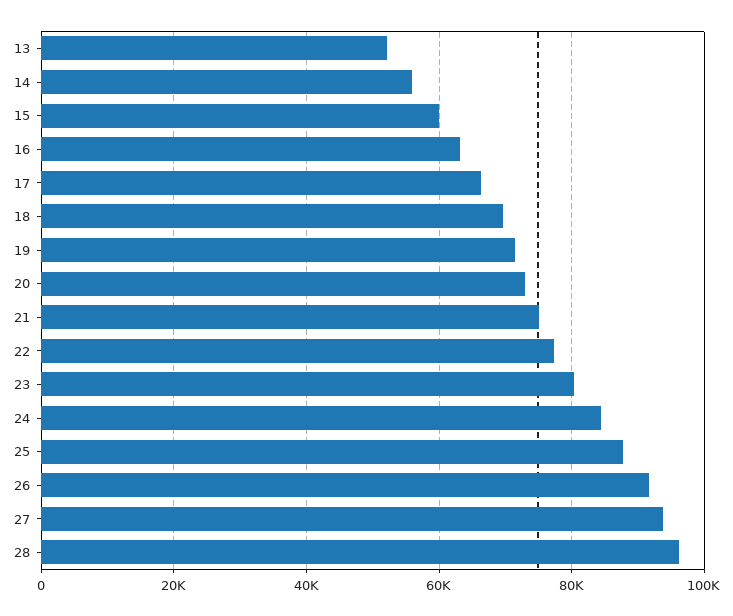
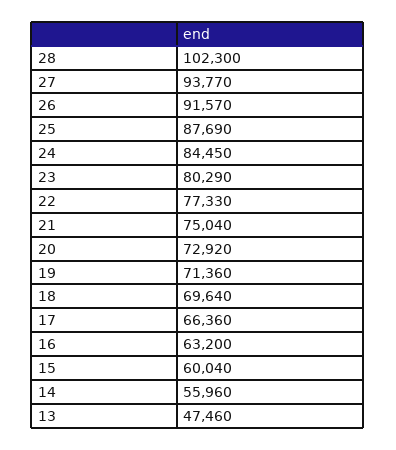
13: 52000 -> 47460
28: 96000 -> 102300

